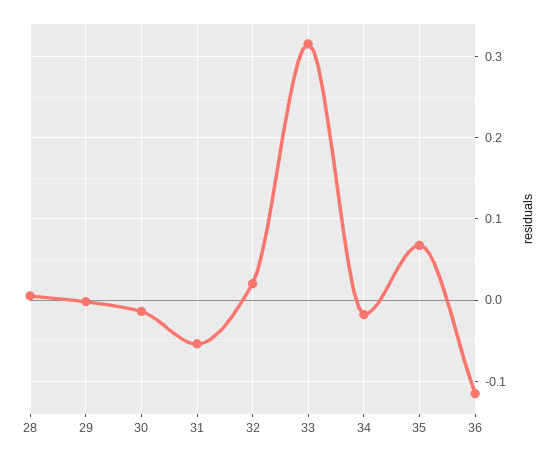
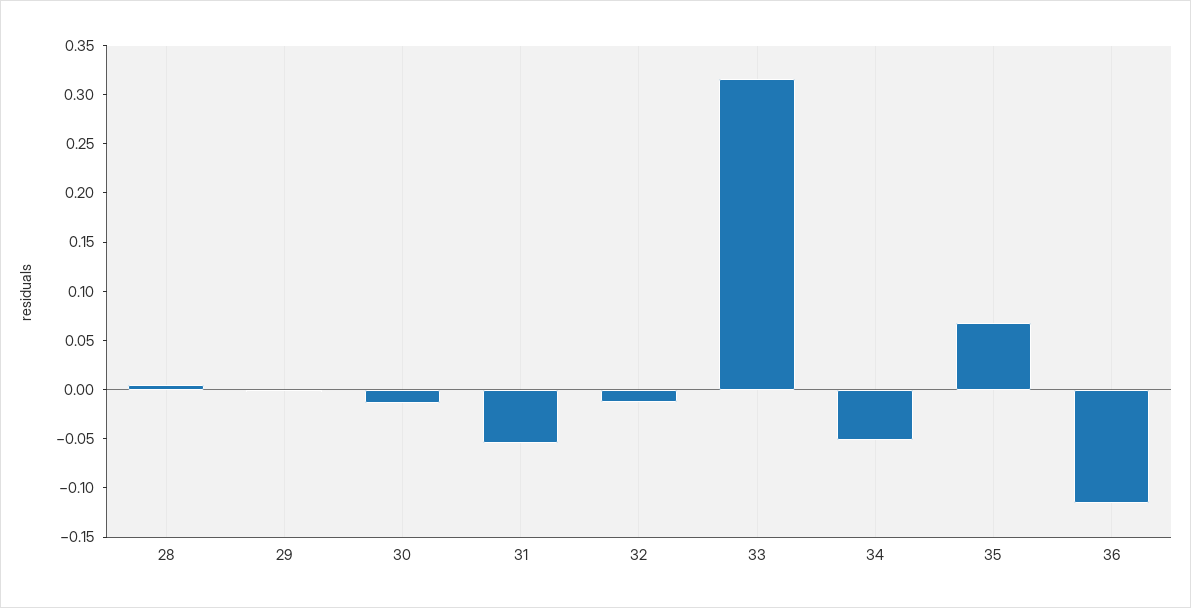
32: 0.02 -> -0.01
34: -0.02 -> -0.05

